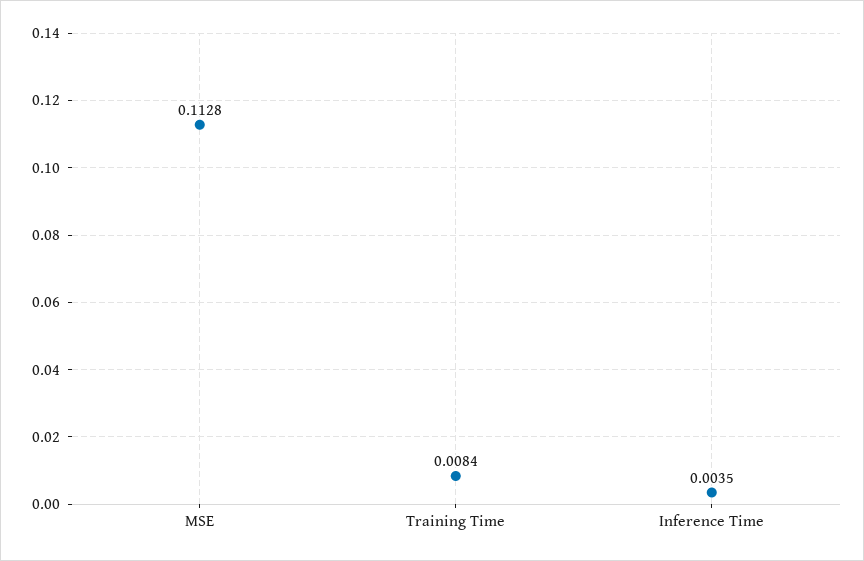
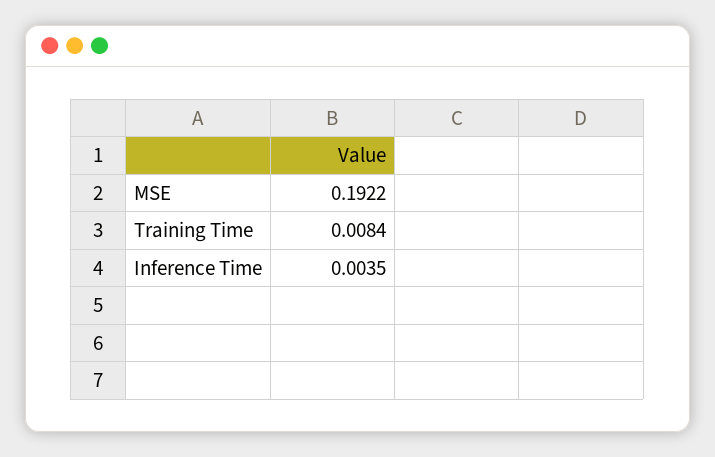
MSE: 0.1128 -> 0.1922

